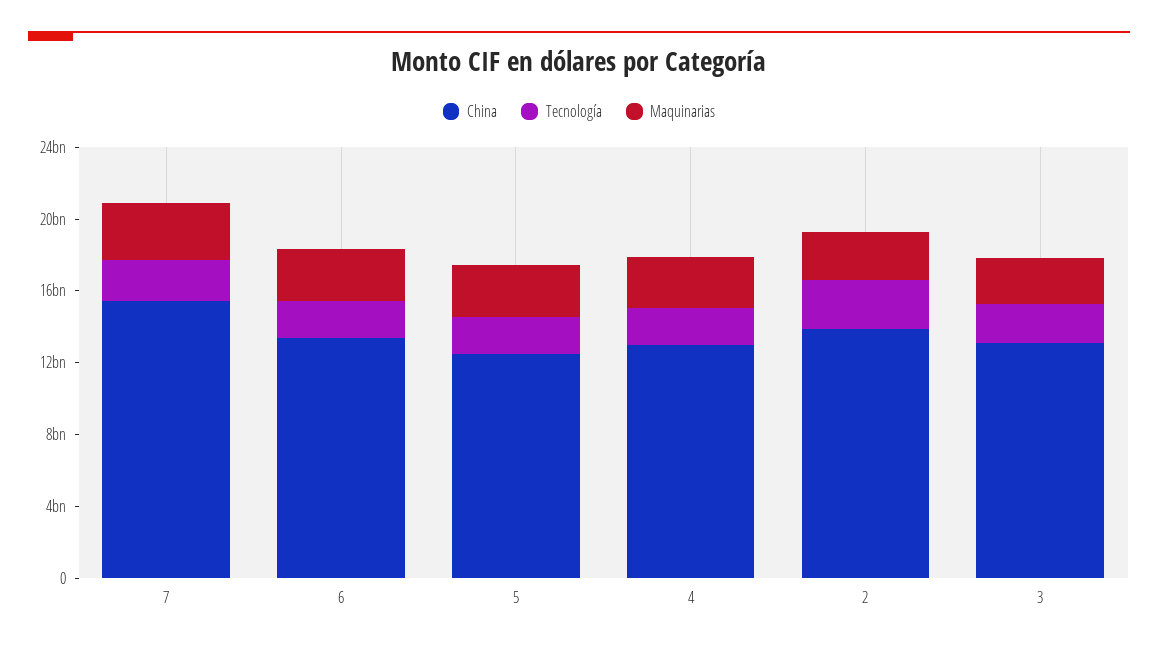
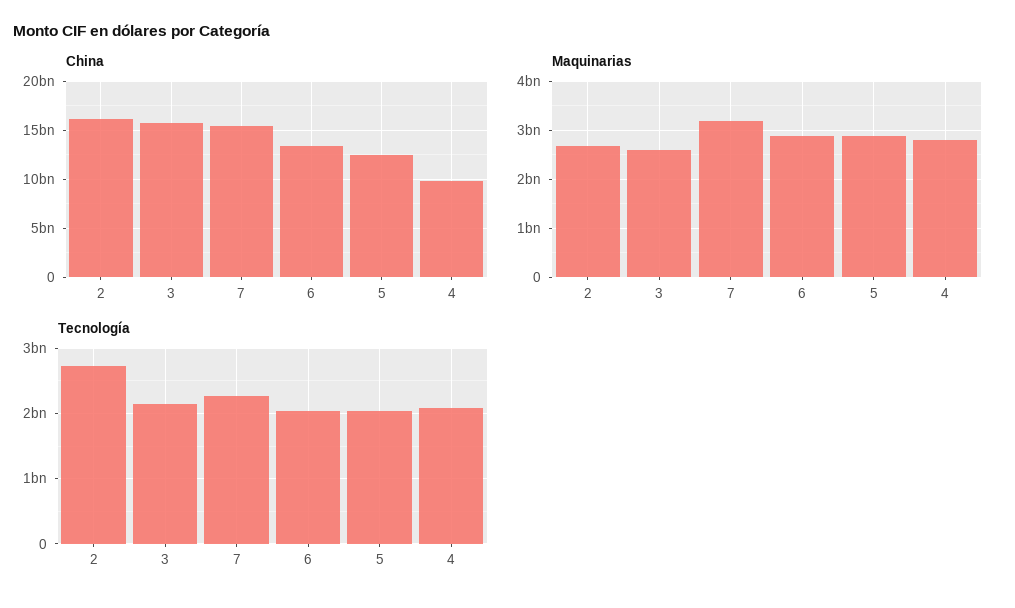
China, 4: 13000000000 -> 10000000000
China, 2: 14000000000 -> 16000000000
China, 3: 13000000000 -> 16000000000

